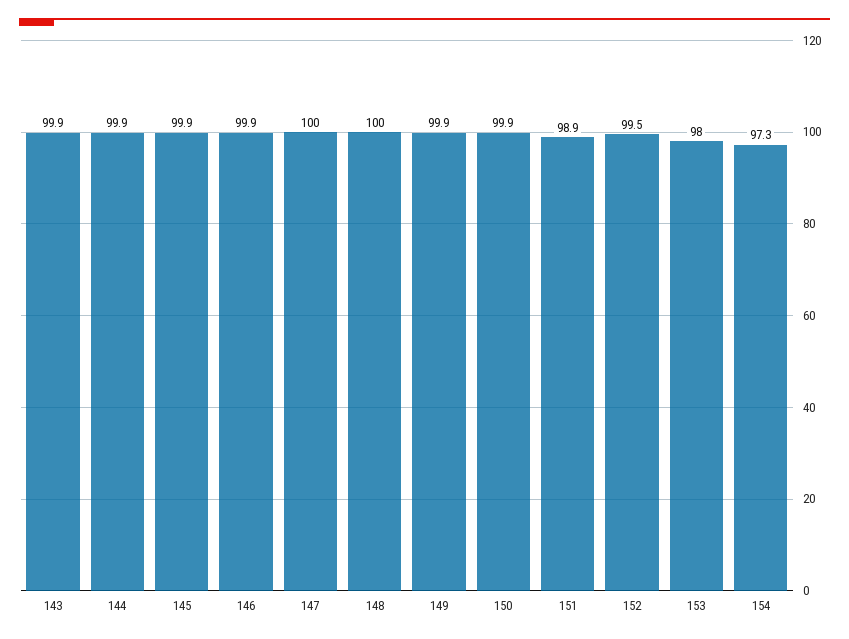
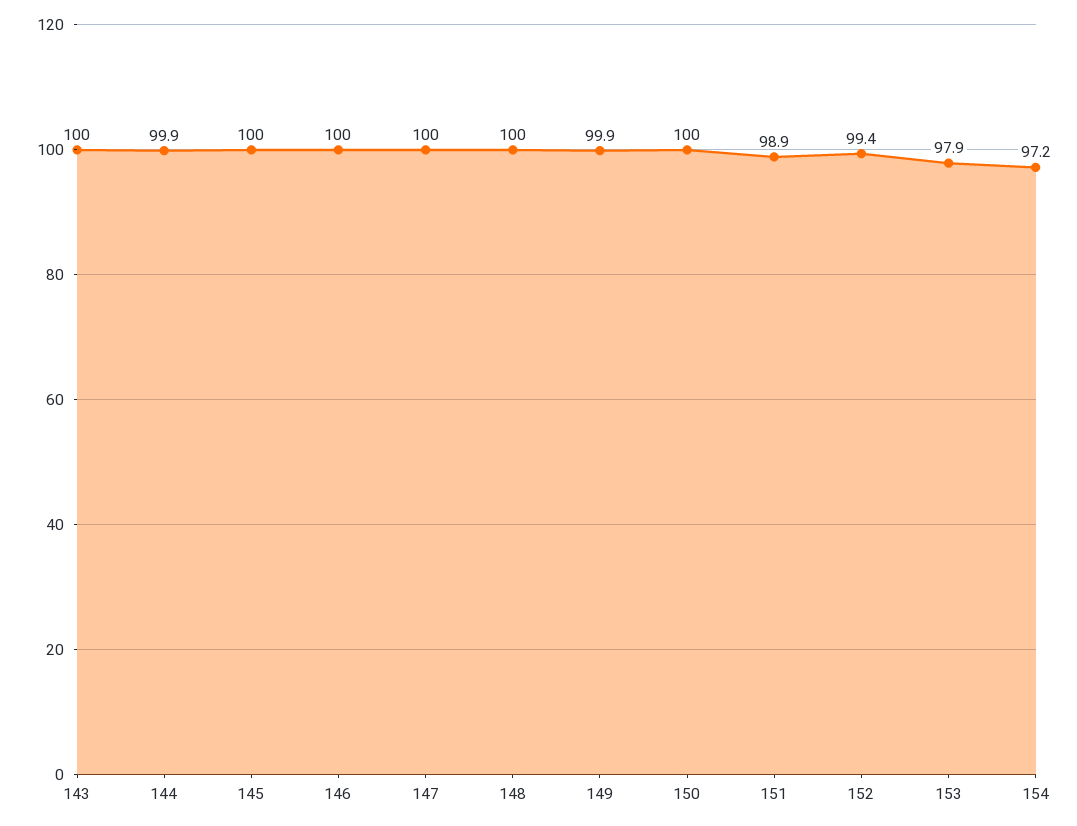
143: 99.9 -> 100
145: 99.9 -> 100
146: 99.9 -> 100
150: 99.9 -> 100
152: 99.5 -> 99.4
153: 98 -> 97.9
154: 97.3 -> 97.2

